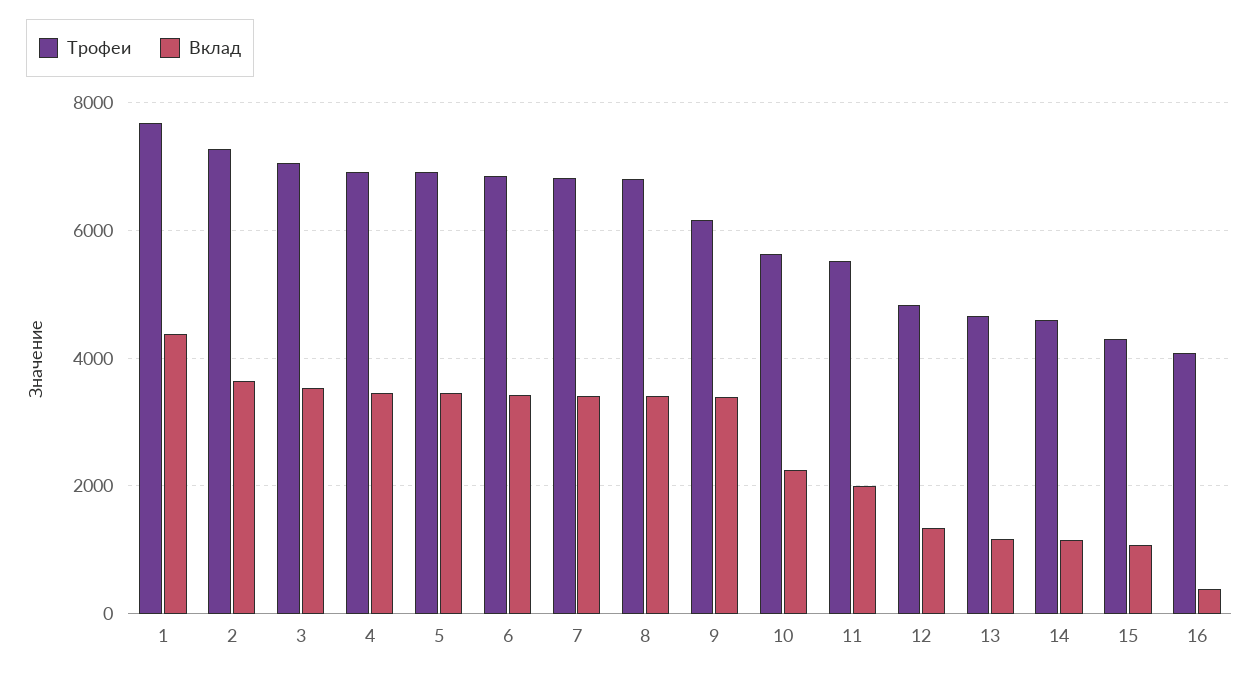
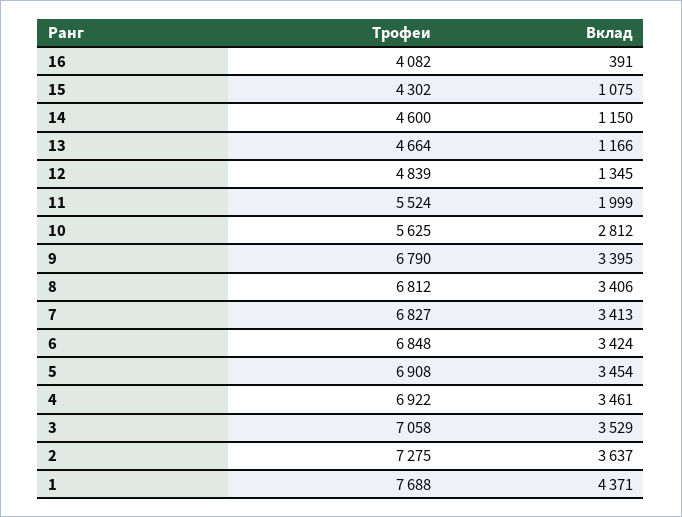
Трофеи, 9: 6200 -> 6790
Вклад, 10: 2200 -> 2812

